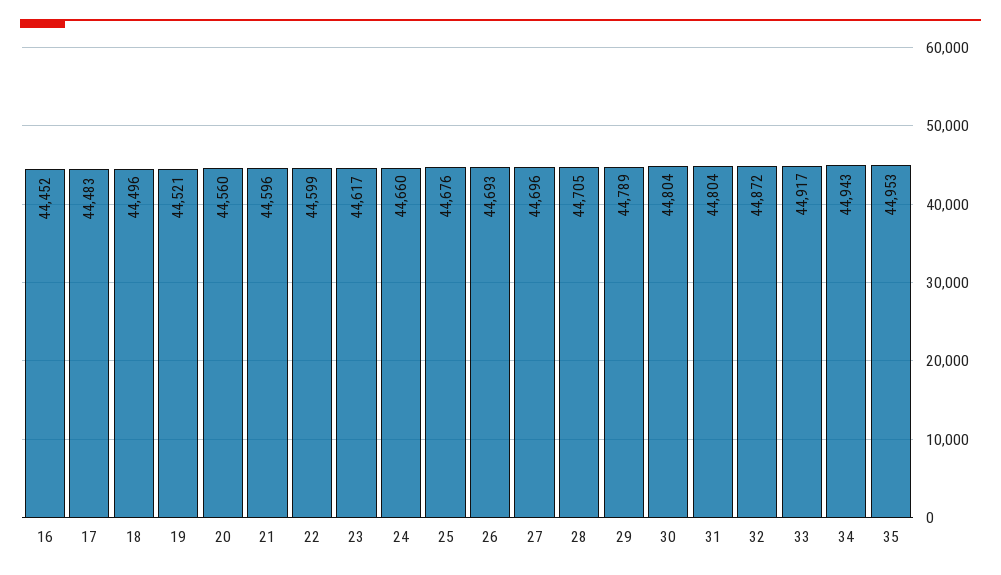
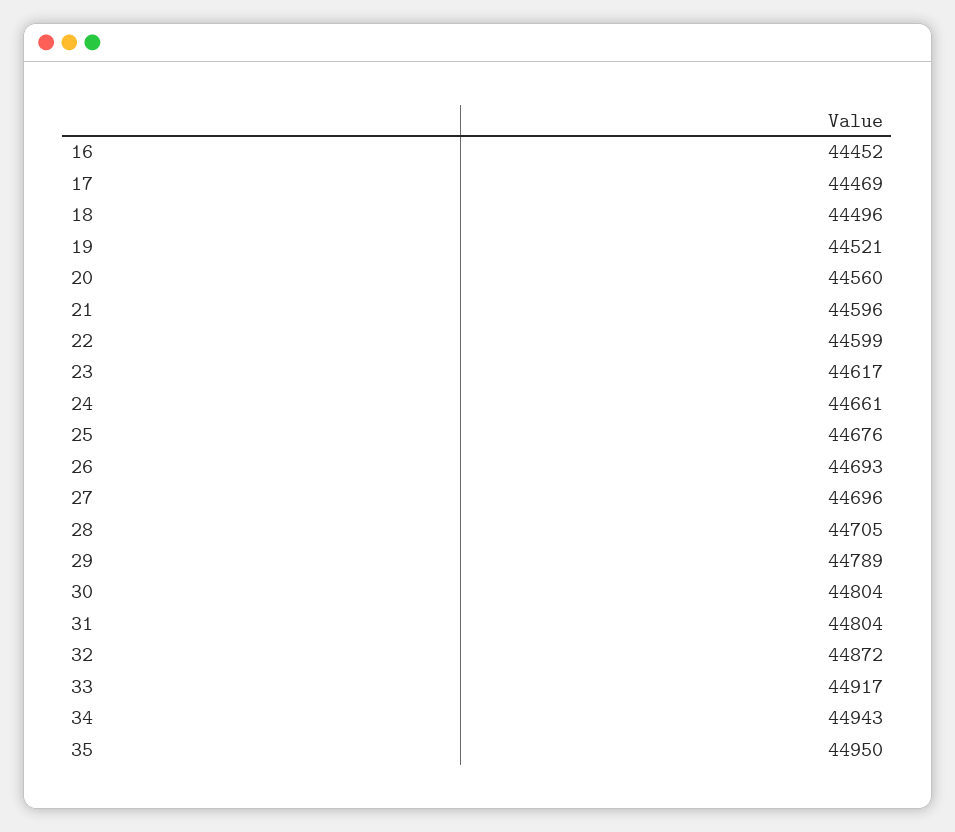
17: 44483 -> 44469
24: 44660 -> 44661
35: 44953 -> 44950

